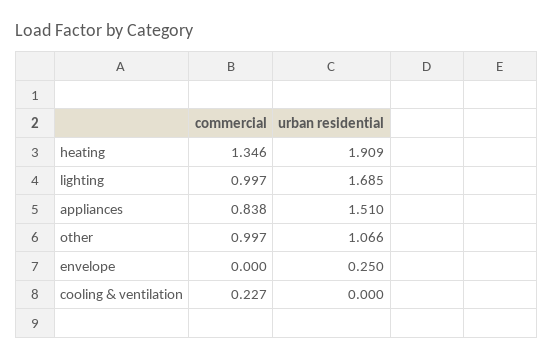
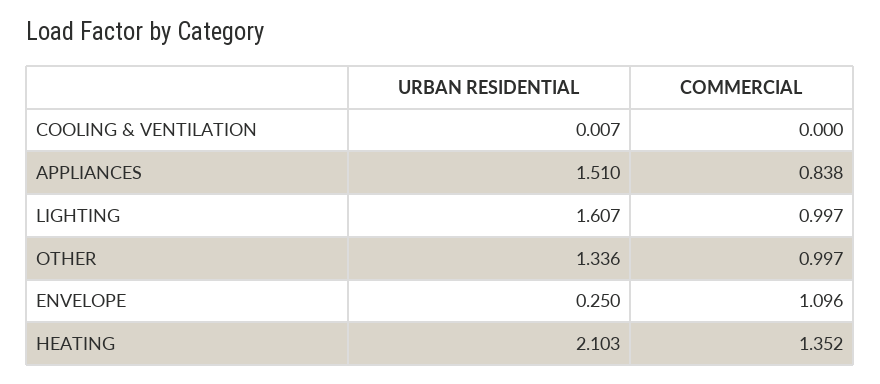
commercial, heating: 1.346 -> 1.352
urban residential, heating: 1.909 -> 2.103
urban residential, lighting: 1.685 -> 1.607
urban residential, other: 1.066 -> 1.336
commercial, envelope: 0 -> 1.096
commercial, cooling & ventilation: 0.227 -> 0
urban residential, cooling & ventilation: 0 -> 0.007

